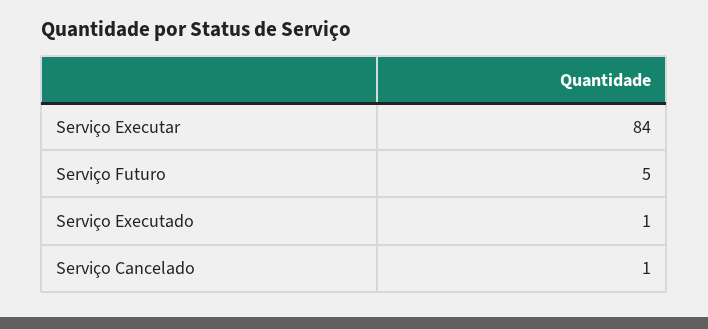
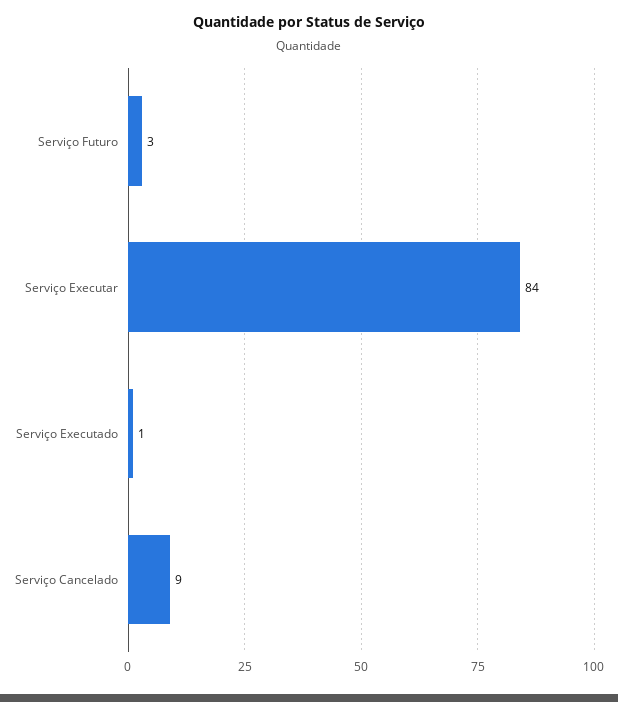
Serviço Futuro: 5 -> 3
Serviço Cancelado: 1 -> 9

